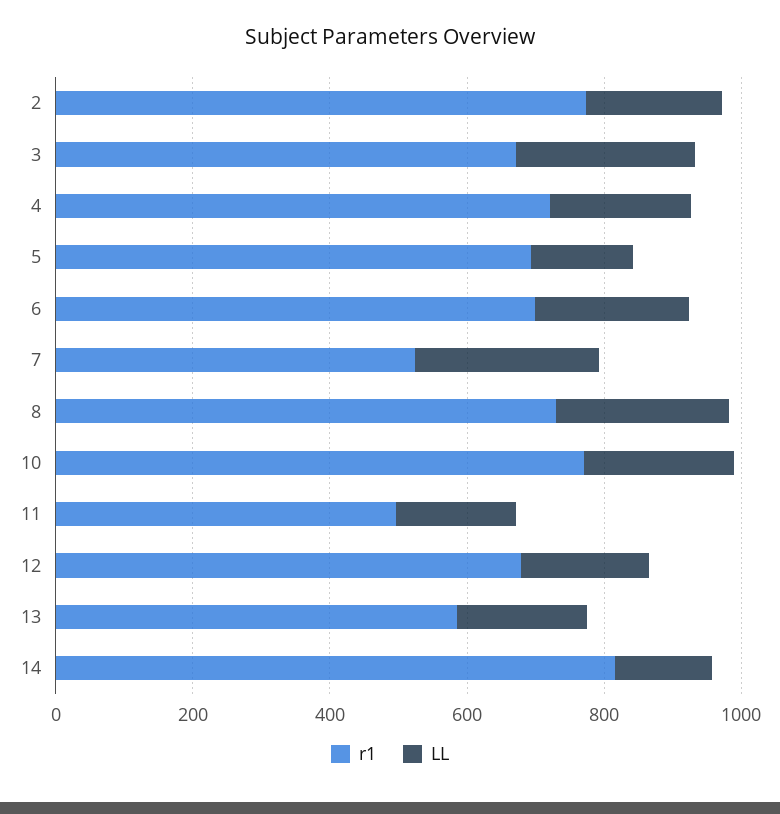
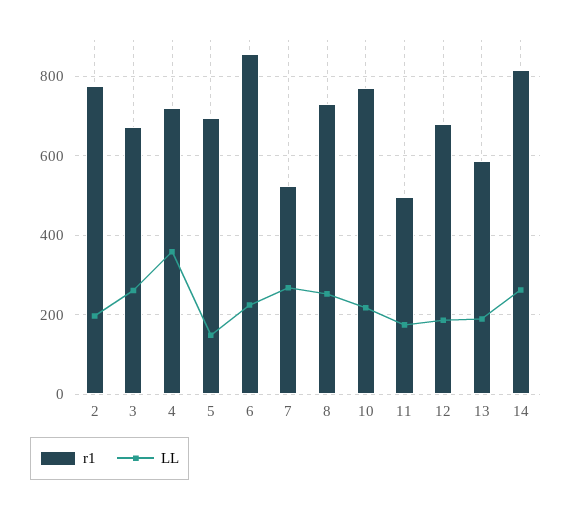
LL, 4: 200 -> 360
r1, 6: 700 -> 860
LL, 14: 150 -> 260

